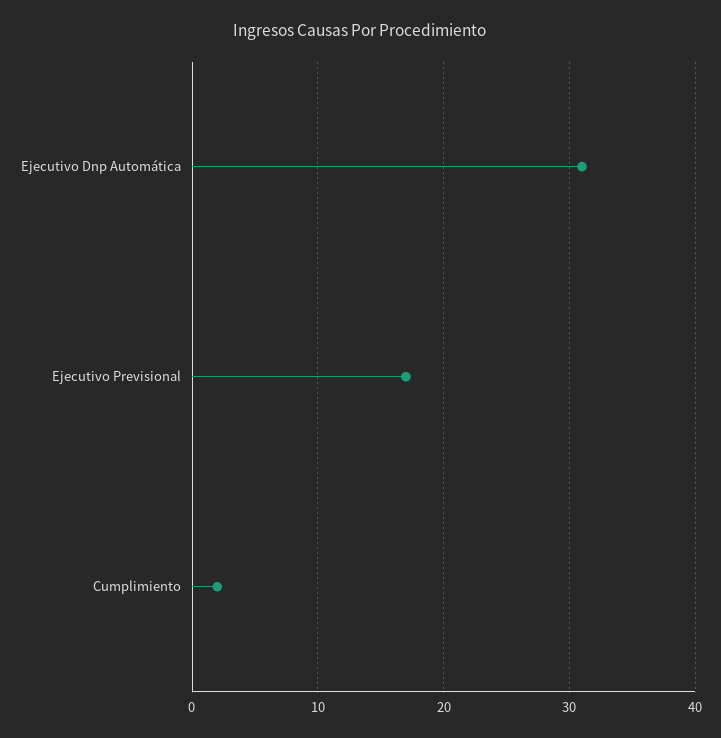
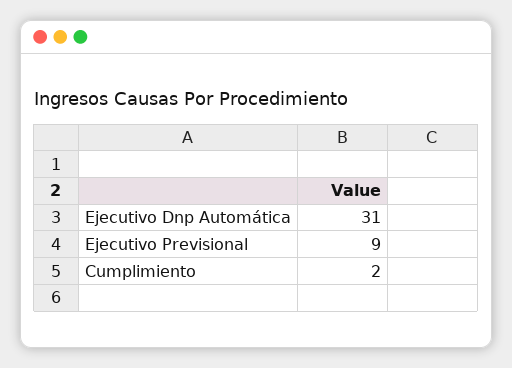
Ejecutivo Previsional: 17 -> 9

